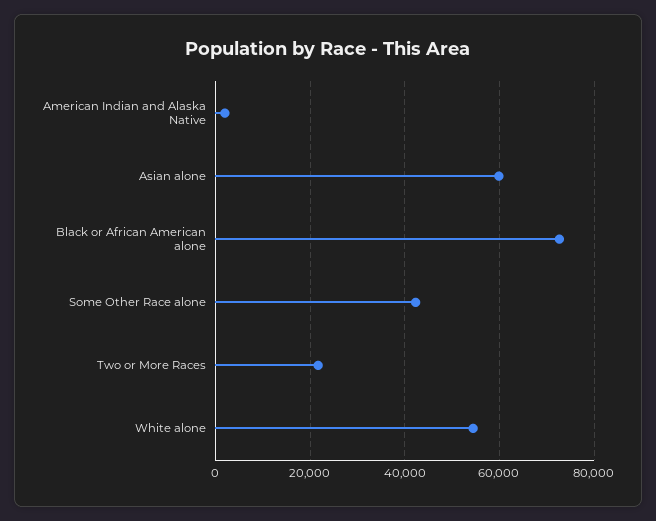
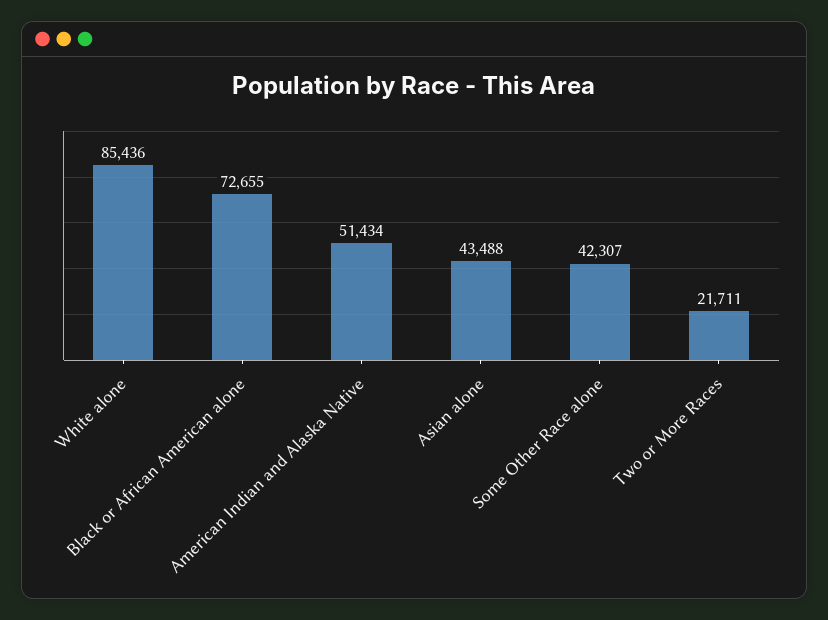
American Indian and Alaska Native: 2000 -> 51434
Asian alone: 60000 -> 43488
White alone: 54000 -> 85436

